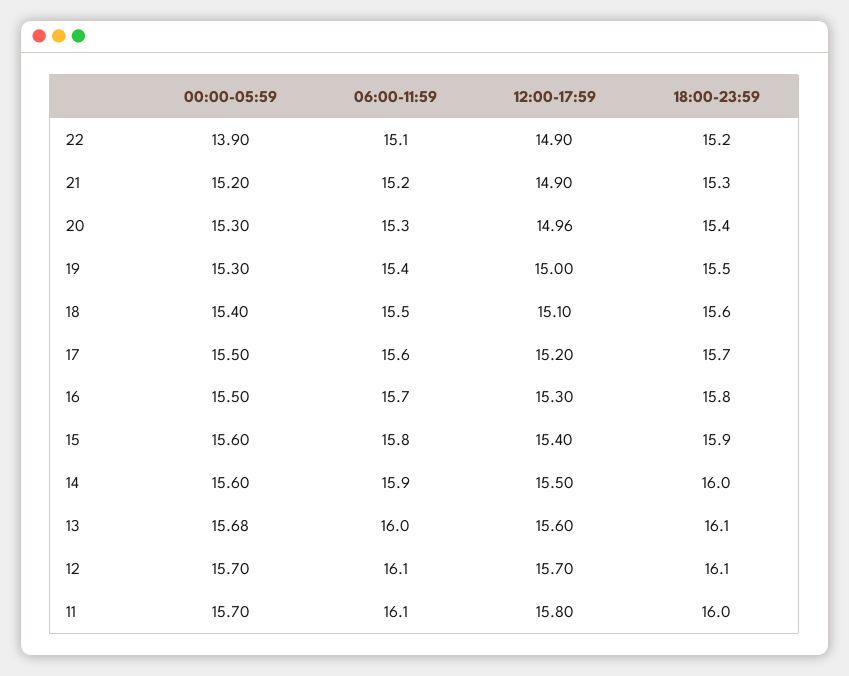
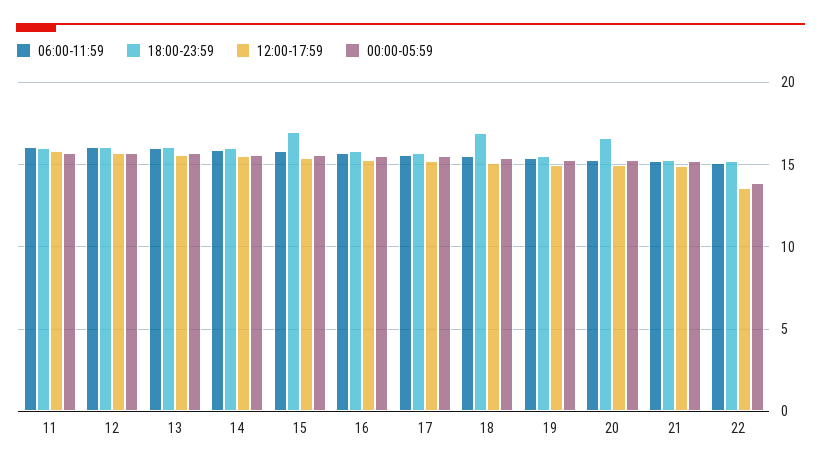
12:00-17:59, 22: 14.9 -> 13.5
18:00-23:59, 20: 15.4 -> 16.5
18:00-23:59, 18: 15.6 -> 17
18:00-23:59, 15: 15.9 -> 17

